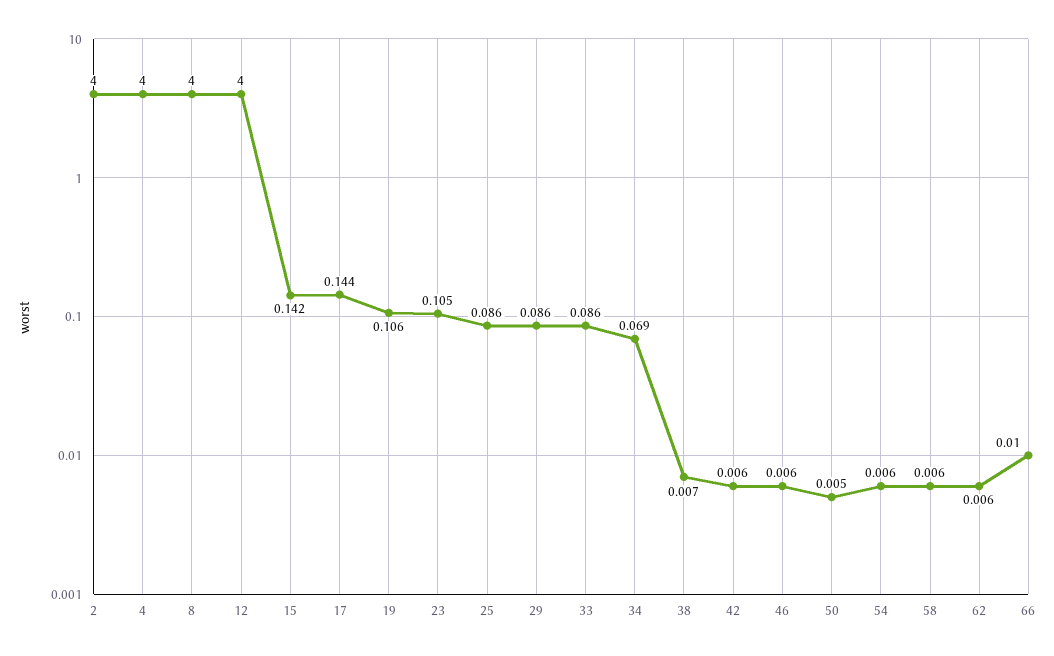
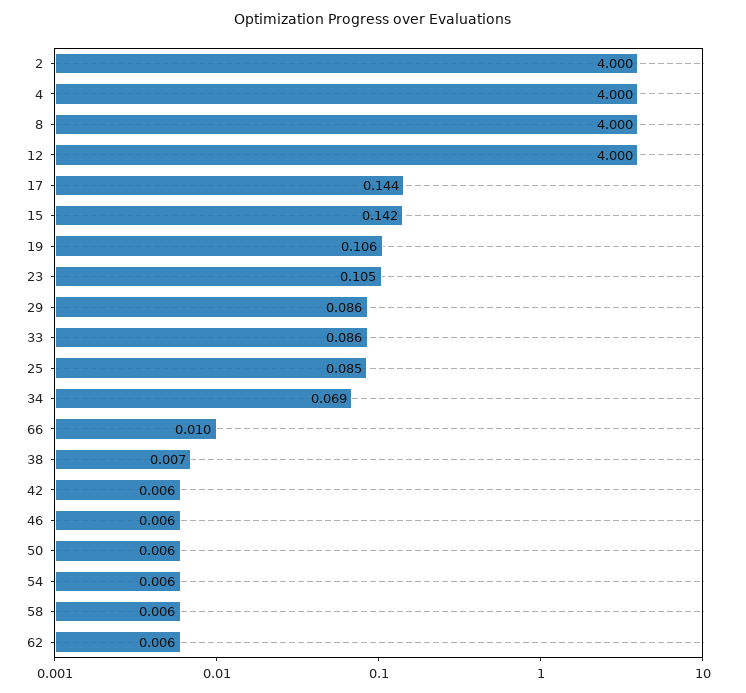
25: 0.086 -> 0.085
50: 0.005 -> 0.006

